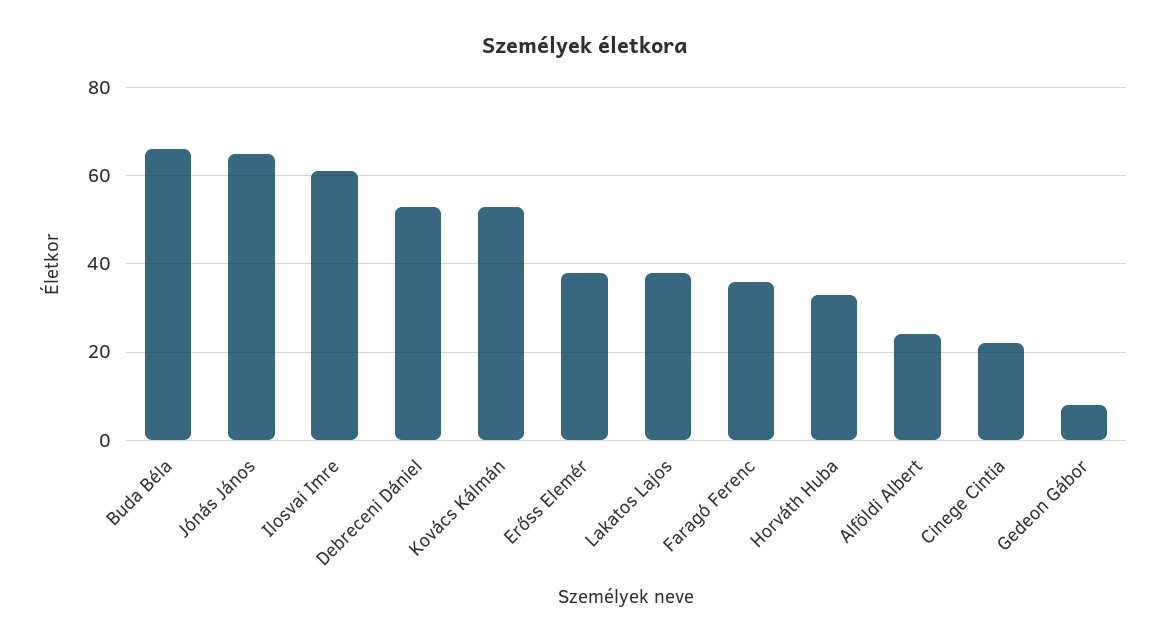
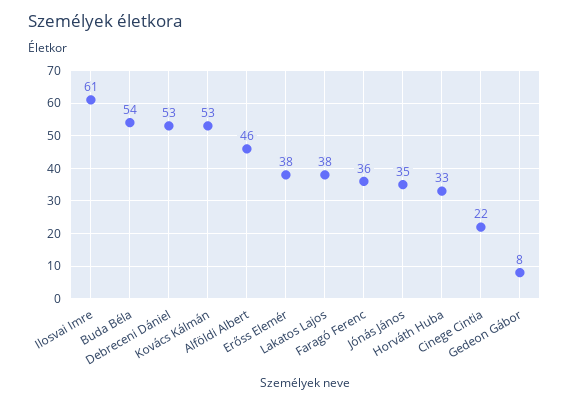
Buda Béla: 65 -> 54
Jónás János: 65 -> 35
Alföldi Albert: 25 -> 46

